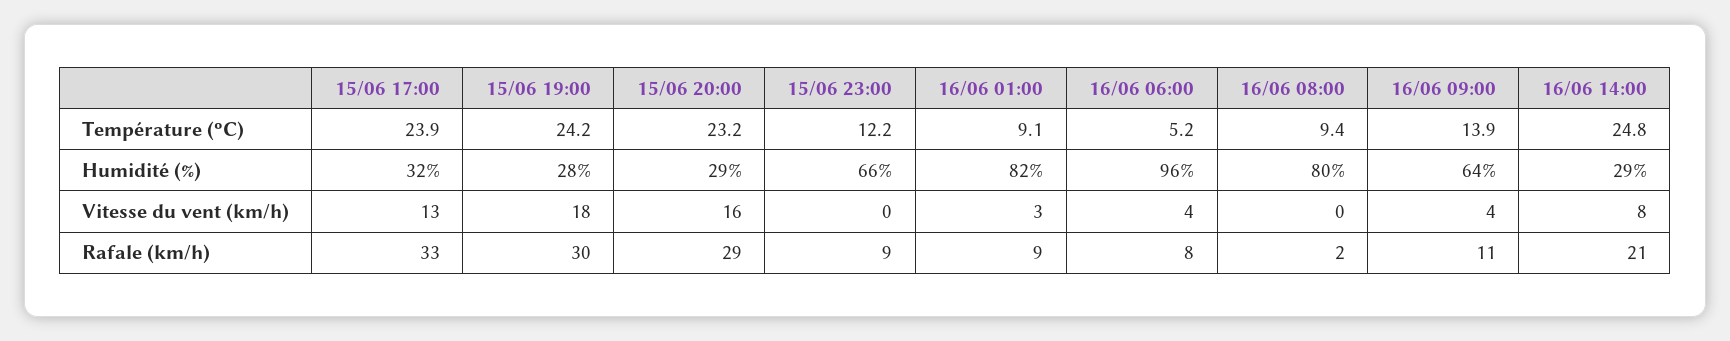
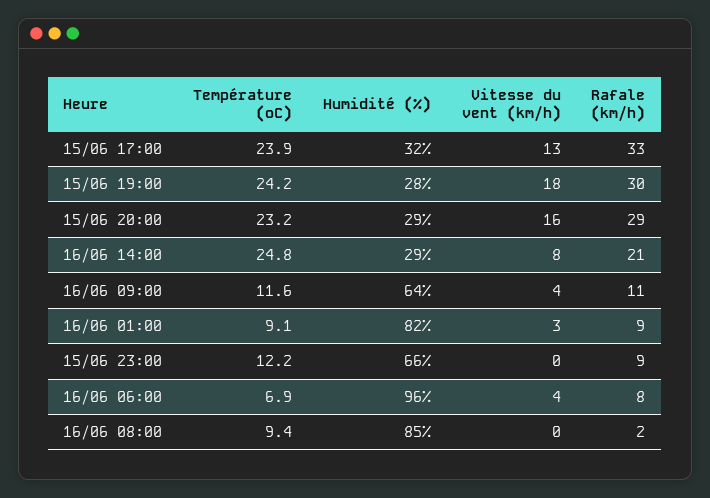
16/06 06:00, Température (ºC): 5.2 -> 6.9
16/06 09:00, Température (ºC): 13.9 -> 11.6
16/06 08:00, Humidité (%): 80 -> 85

